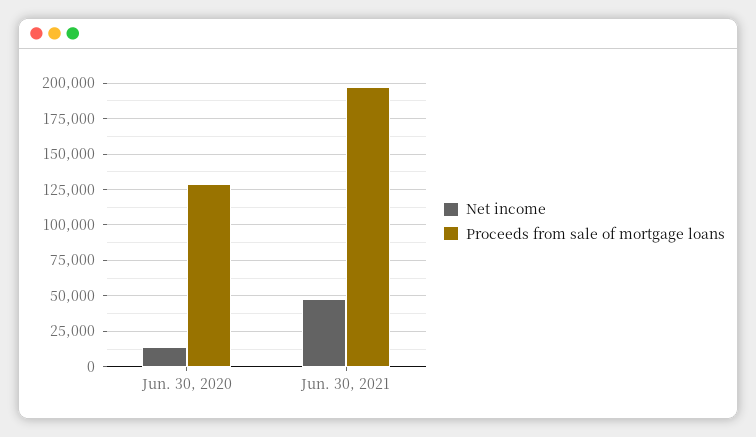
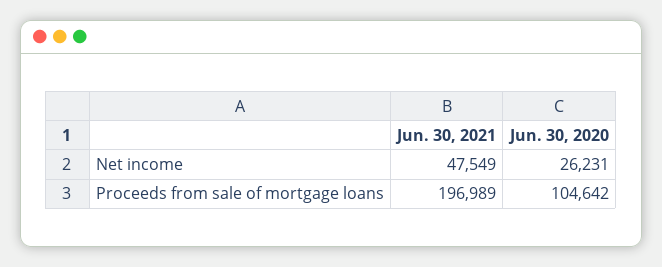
Net income, Jun. 30, 2020: 15000 -> 26231
Proceeds from sale of mortgage loans, Jun. 30, 2020: 130000 -> 104642

